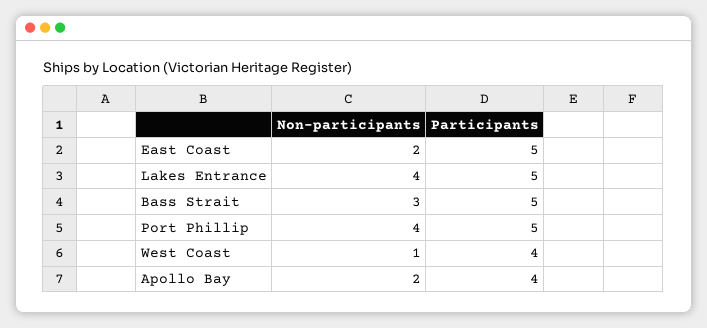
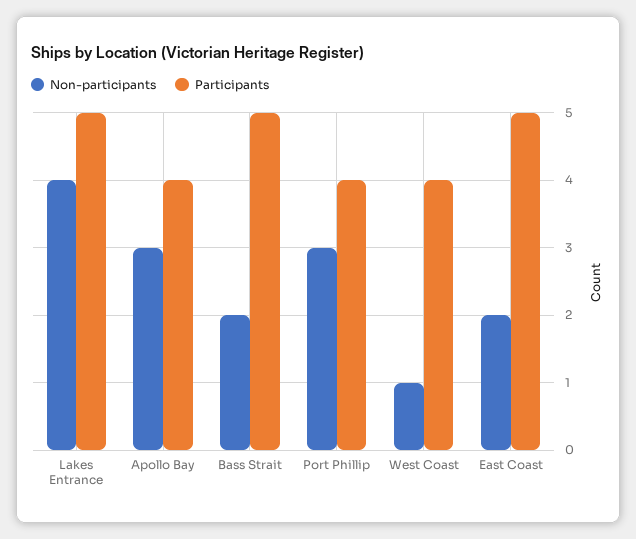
Non-participants, Bass Strait: 3 -> 2
Non-participants, Port Phillip: 4 -> 3
Participants, Port Phillip: 5 -> 4
Non-participants, Apollo Bay: 2 -> 3

